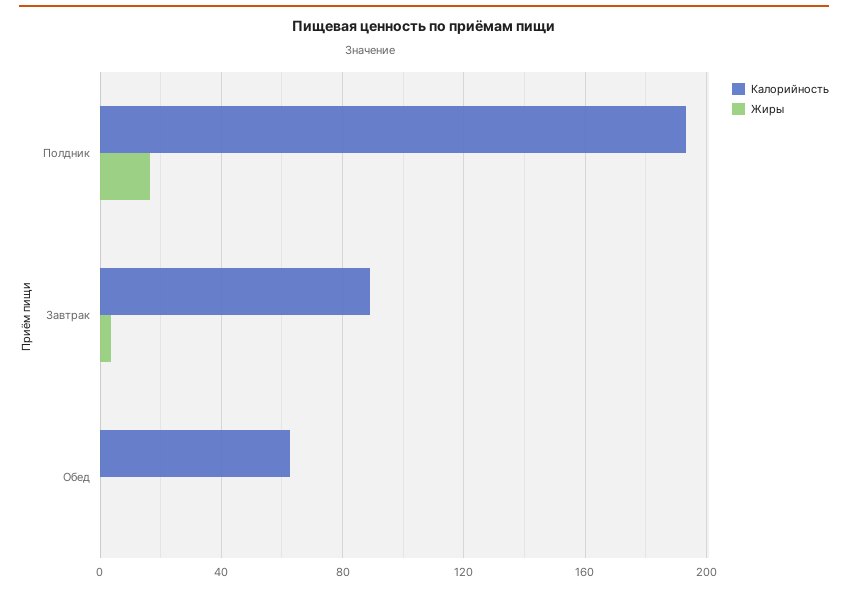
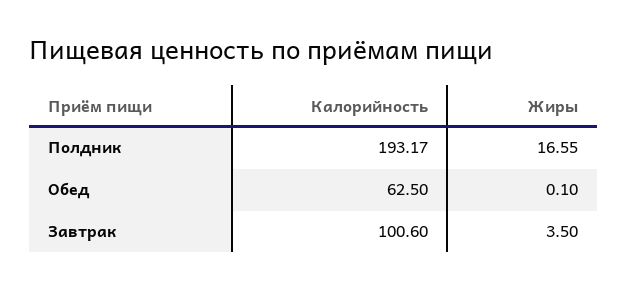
Калорийность, Завтрак: 90 -> 100.6

